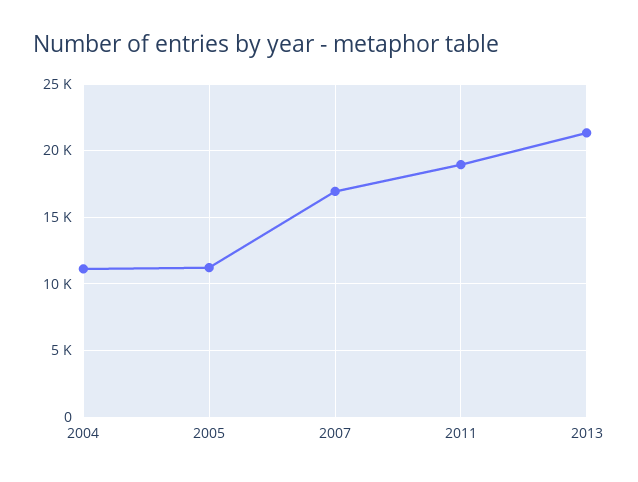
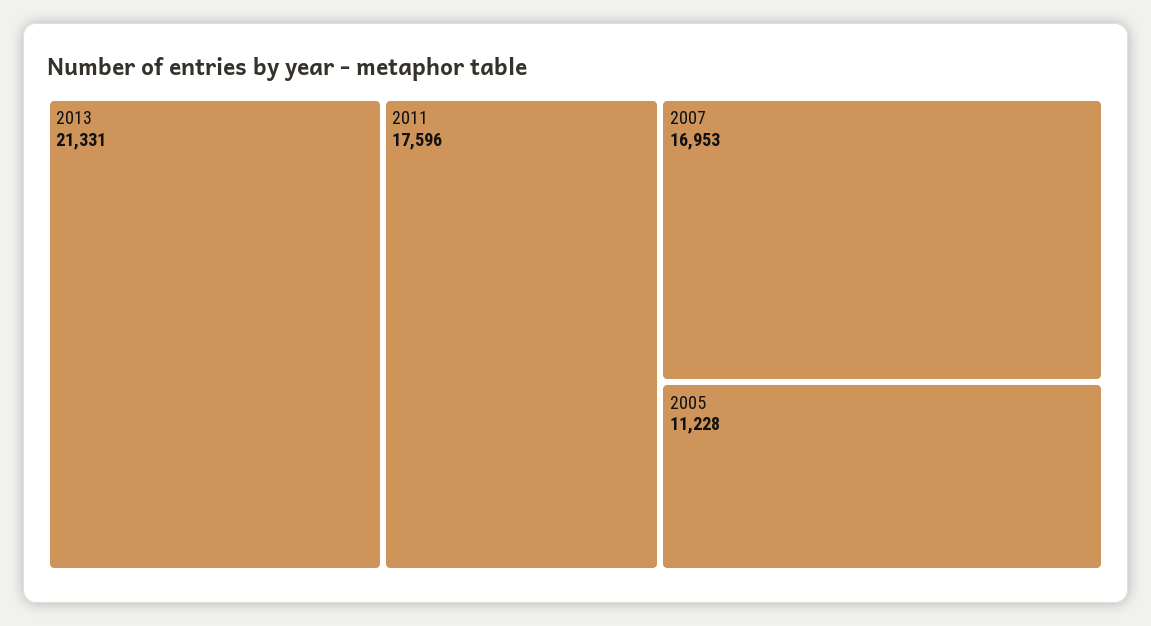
2004: 11000 -> none
2011: 19000 -> 17596

